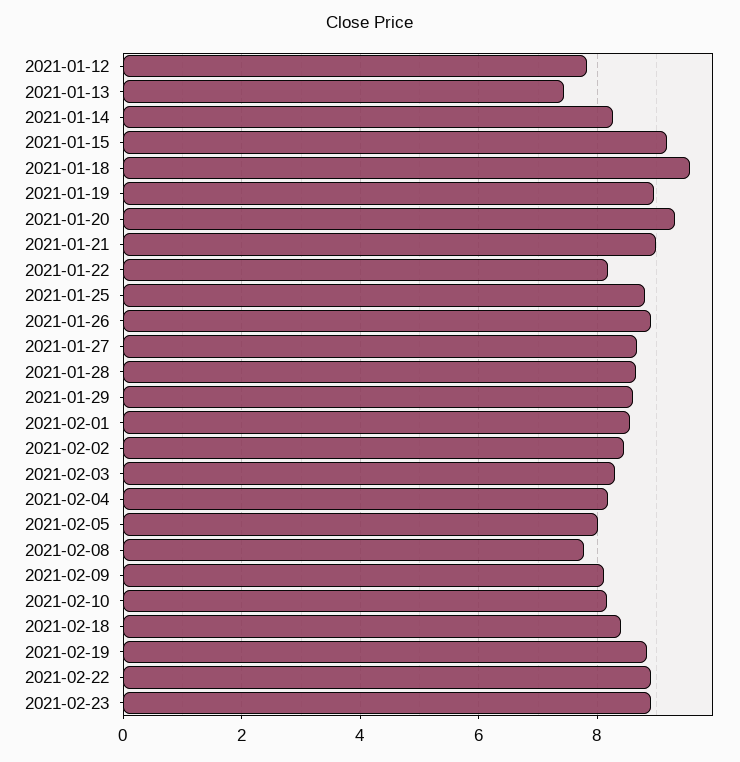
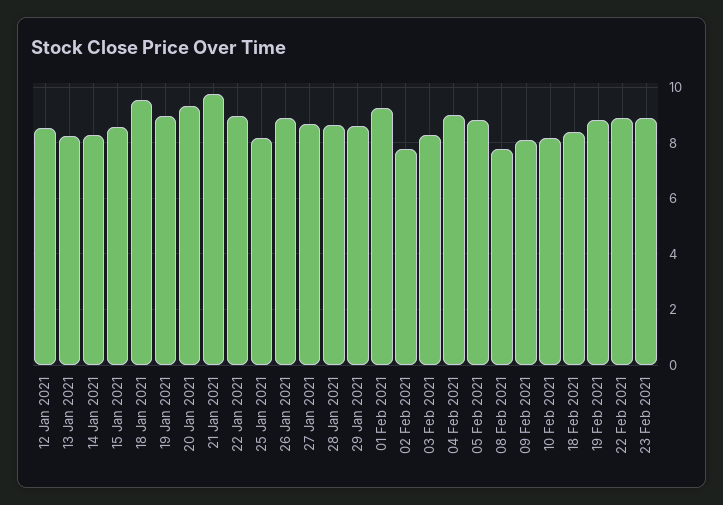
2021-01-12: 7.8 -> 8.5
2021-01-13: 7.4 -> 8.25
2021-01-15: 9.2 -> 8.5
2021-01-21: 9 -> 9.75
2021-01-22: 8.2 -> 9
2021-01-25: 8.8 -> 8.25
2021-02-01: 8.6 -> 9.25
2021-02-02: 8.4 -> 7.75
2021-02-04: 8.2 -> 9
2021-02-05: 8 -> 8.75

